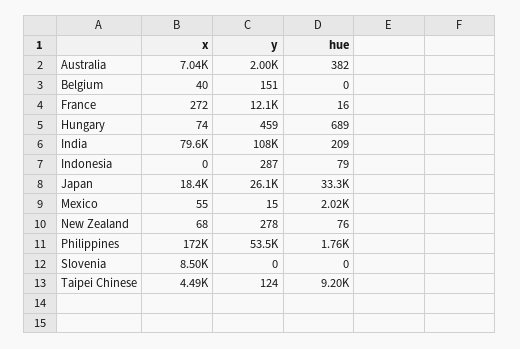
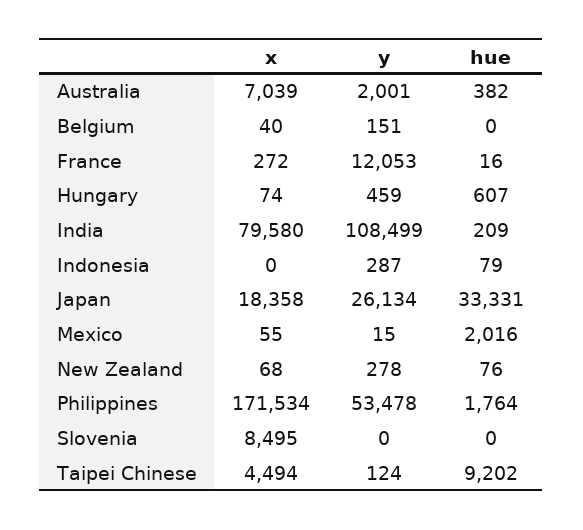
hue, Hungary: 689 -> 607

